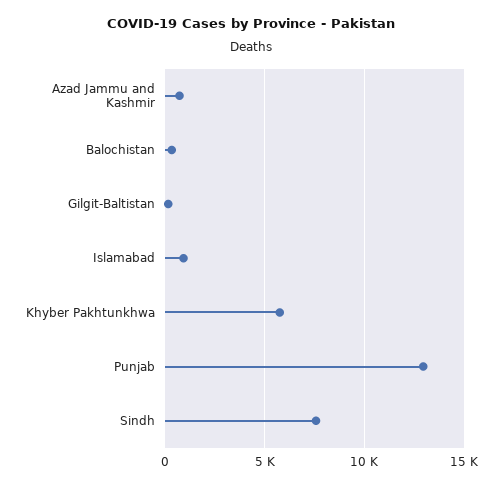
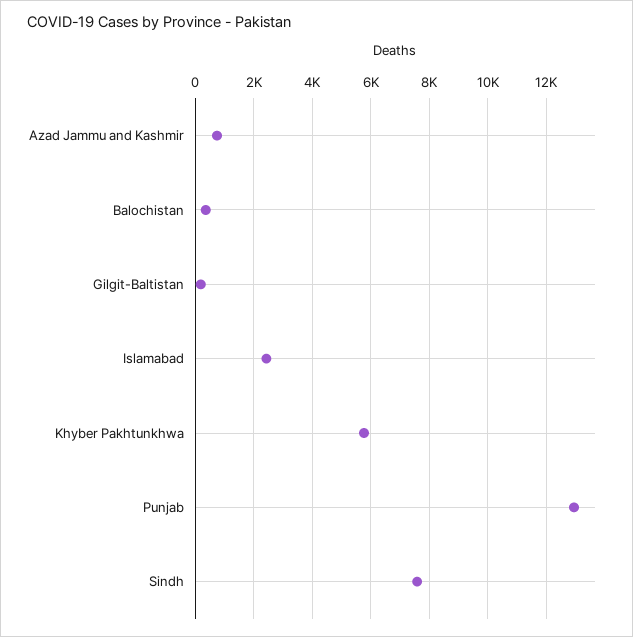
Islamabad: 1000 -> 2500

